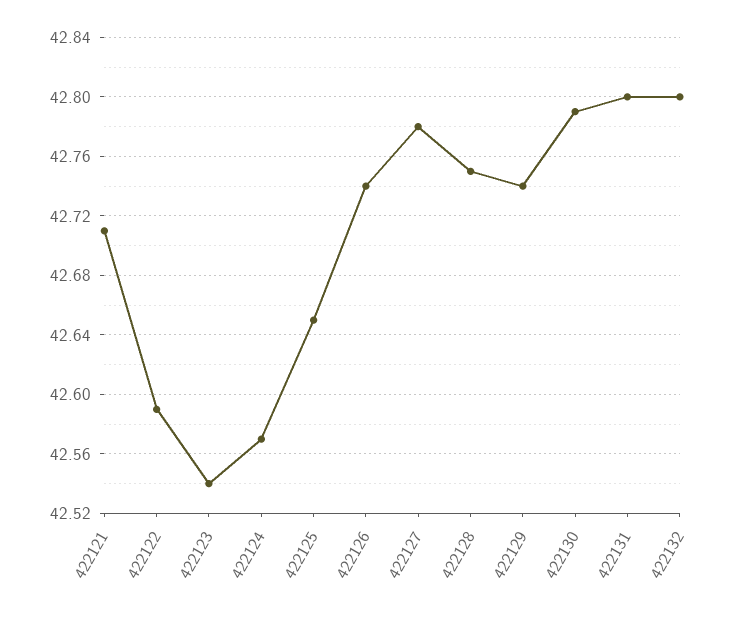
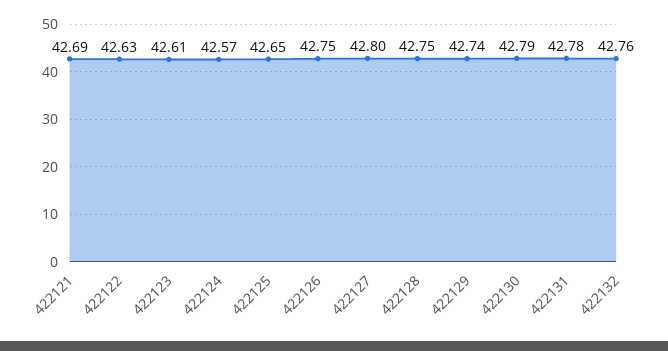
422121: 42.71 -> 42.69
422122: 42.59 -> 42.63
422123: 42.54 -> 42.61
422126: 42.74 -> 42.75
422127: 42.78 -> 42.8
422131: 42.8 -> 42.78
422132: 42.8 -> 42.76

